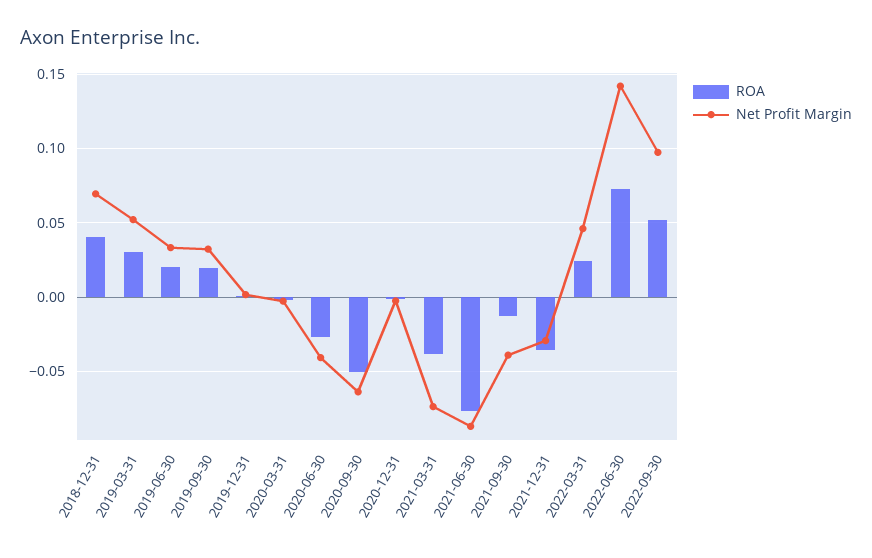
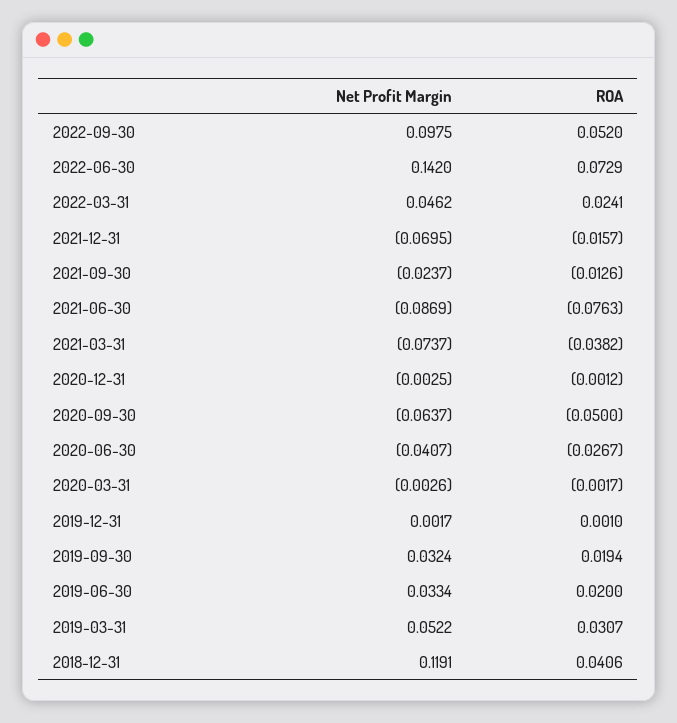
Net Profit Margin, 2018-12-31: 0.07 -> 0.1191
Net Profit Margin, 2021-09-30: -0.04 -> -0.0237
ROA, 2021-12-31: -0.035 -> -0.0157
Net Profit Margin, 2021-12-31: -0.03 -> -0.0695

